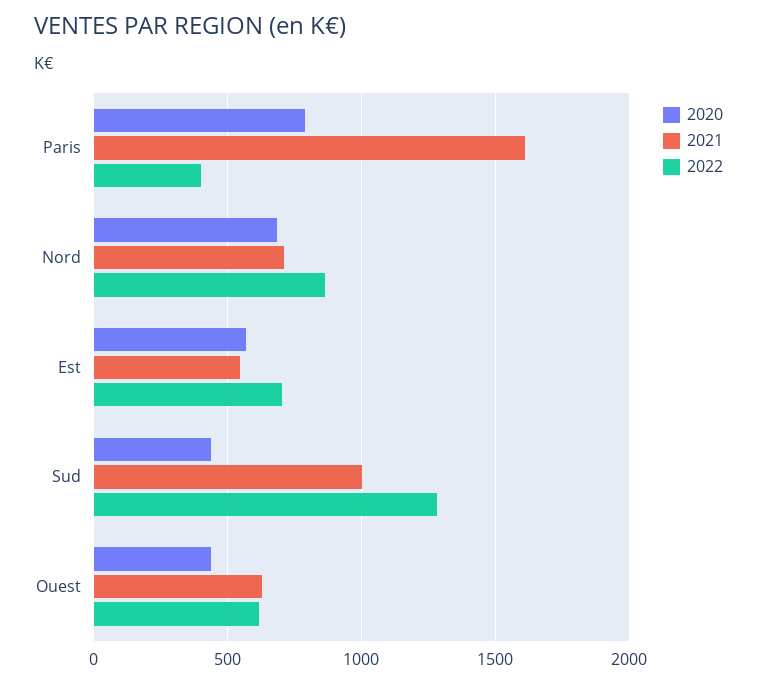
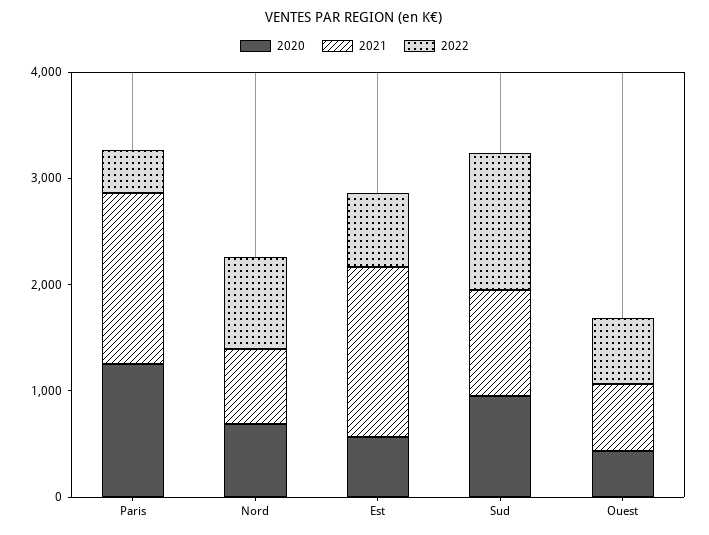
2020, Paris: 800 -> 1200
2021, Est: 550 -> 1600
2020, Sud: 450 -> 1000

